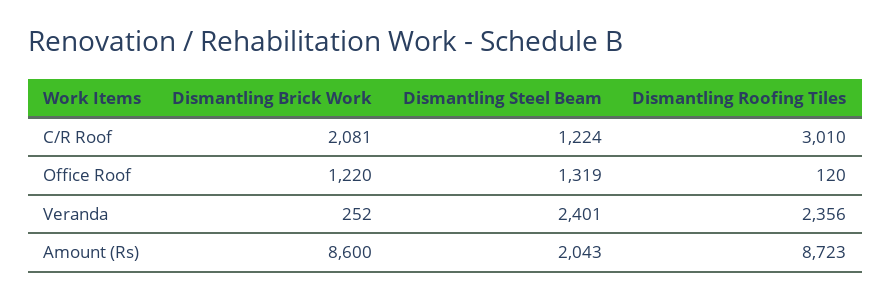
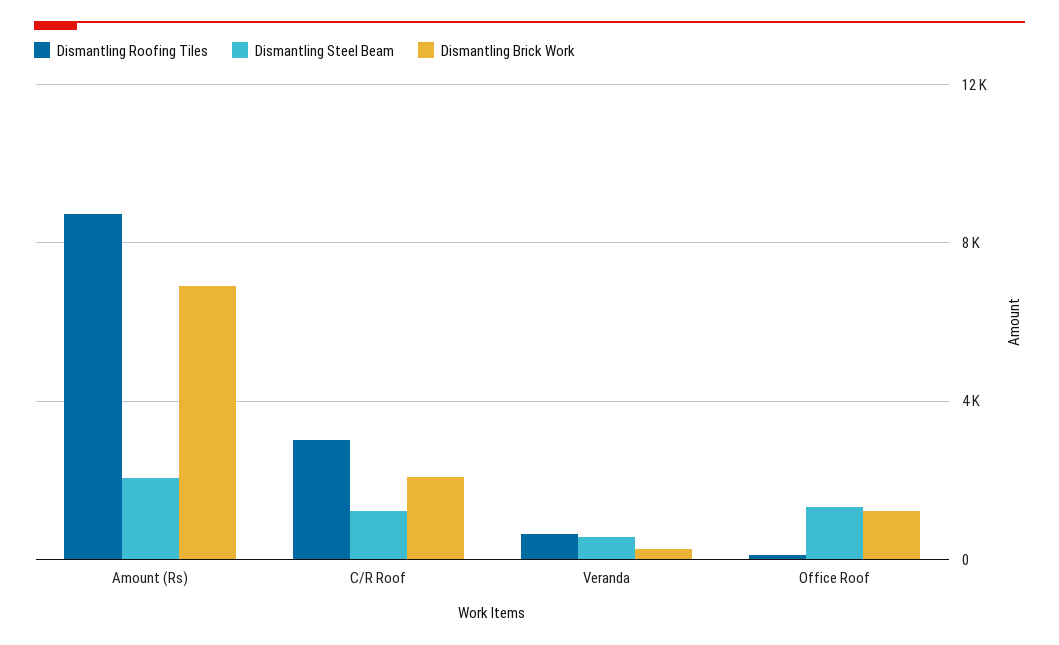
Dismantling Steel Beam, Veranda: 2401 -> 500
Dismantling Roofing Tiles, Veranda: 2356 -> 500
Dismantling Brick Work, Amount (Rs): 8600 -> 7000

